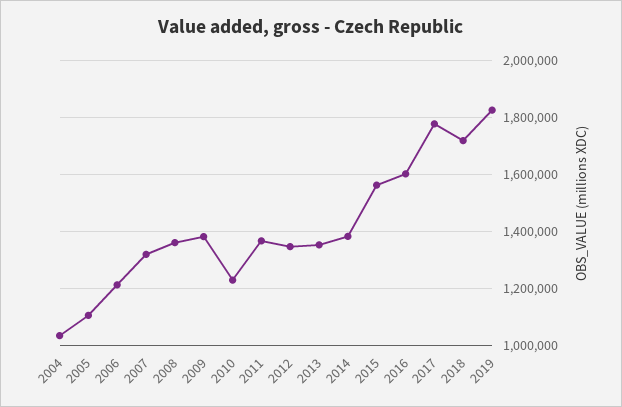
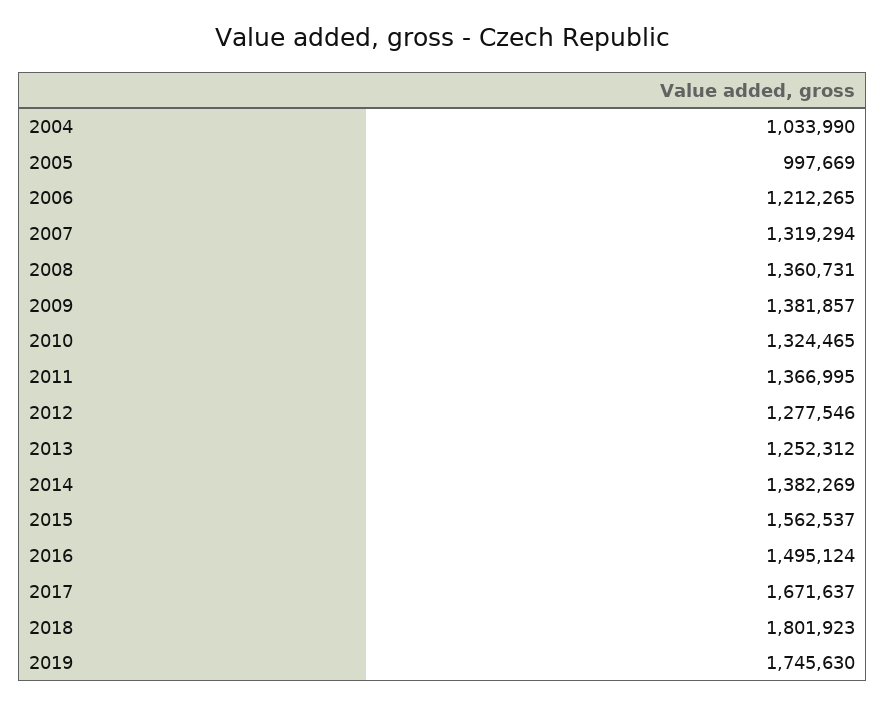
2005: 1100000 -> 997669
2010: 1225000 -> 1324465
2012: 1350000 -> 1277546
2013: 1350000 -> 1252312
2016: 1600000 -> 1495124
2017: 1775000 -> 1671637
2018: 1725000 -> 1801923
2019: 1825000 -> 1745630

